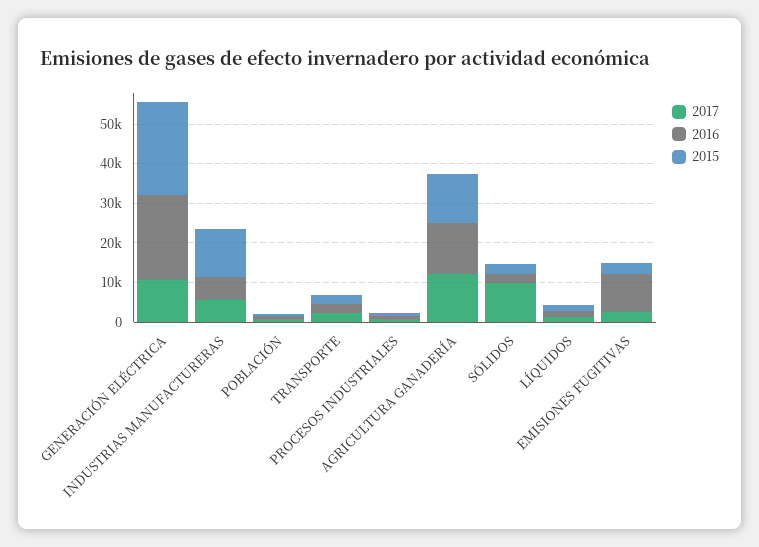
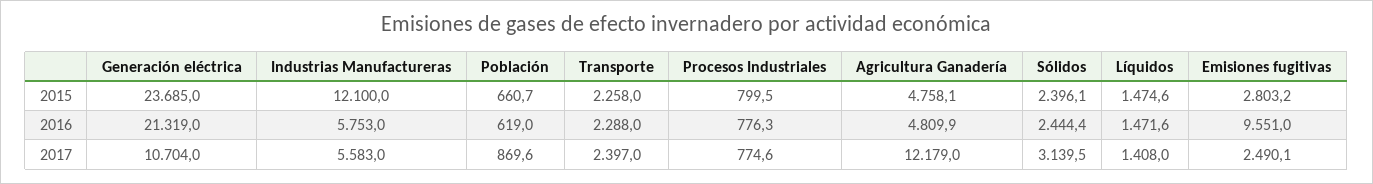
2016, AGRICULTURA GANADERÍA: 12500 -> 4809.9
2015, AGRICULTURA GANADERÍA: 12500 -> 4758.1
2017, SÓLIDOS: 10000 -> 3139.5

